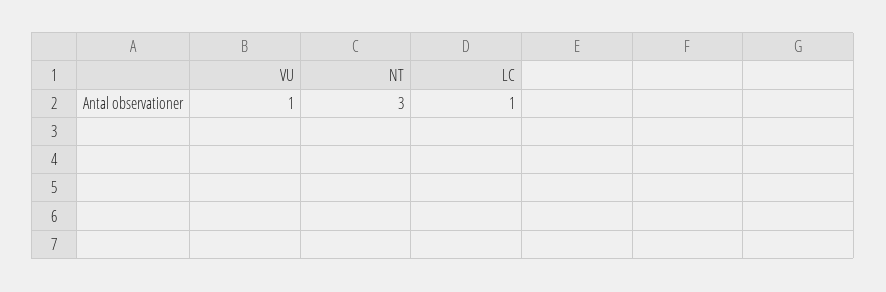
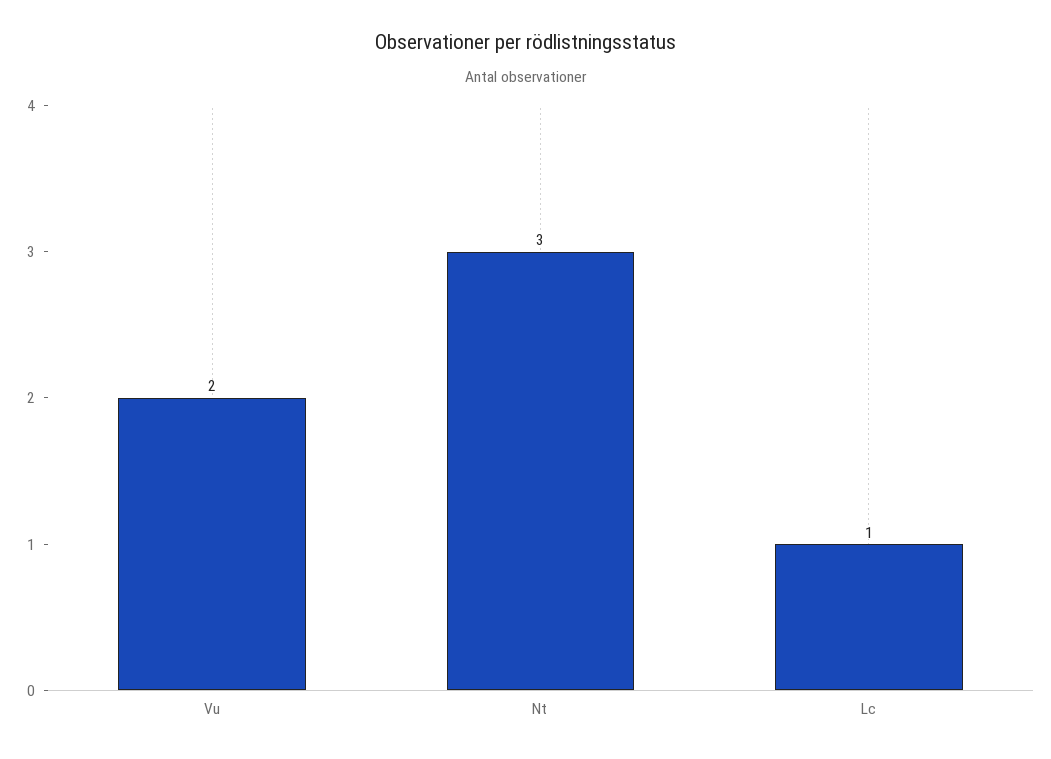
VU: 1 -> 2

